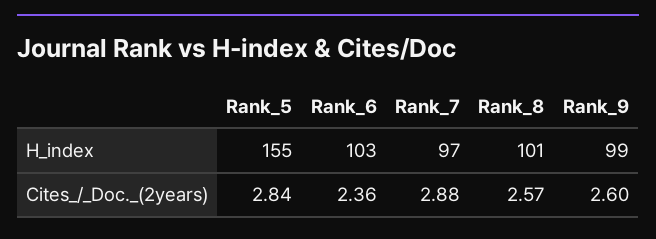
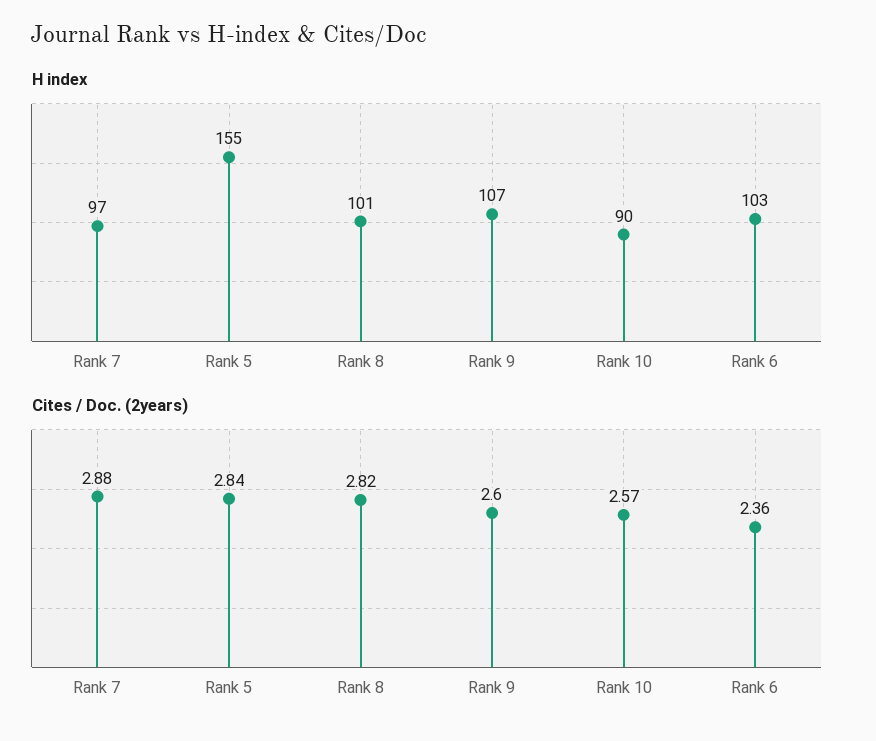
H_index, Rank_9: 99 -> 107
Cites_/_Doc._(2years), Rank_8: 2.57 -> 2.82
H_index, Rank 10: none -> 90
Cites_/_Doc._(2years), Rank 10: none -> 2.57

